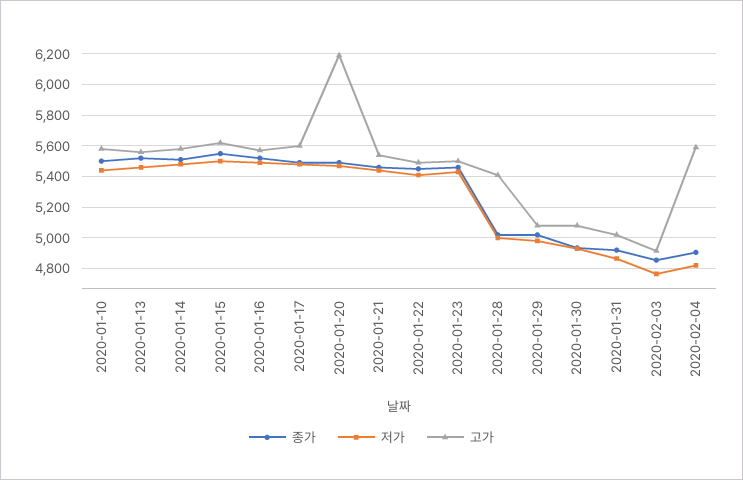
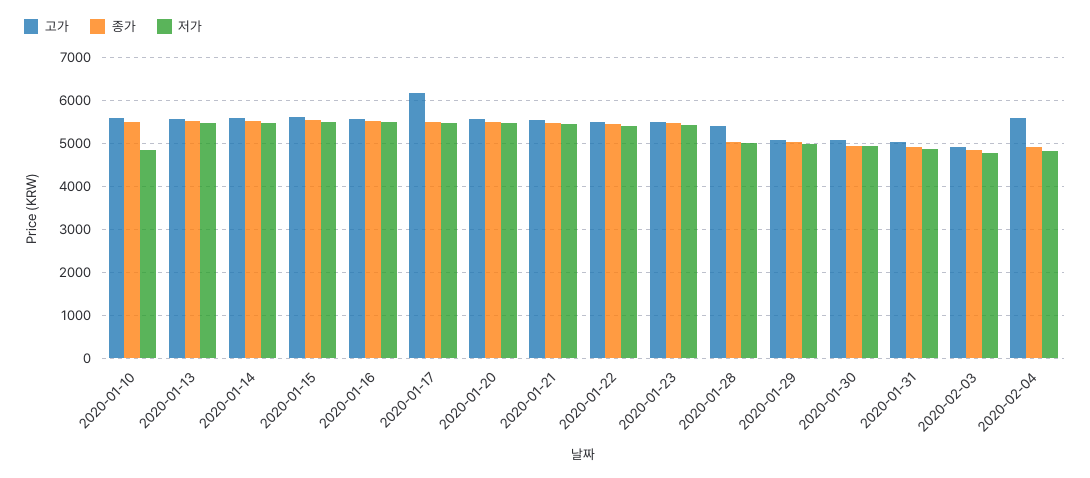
저가, 2020-01-10: 5450 -> 4800
고가, 2020-01-17: 5600 -> 6200
고가, 2020-01-20: 6200 -> 5600

